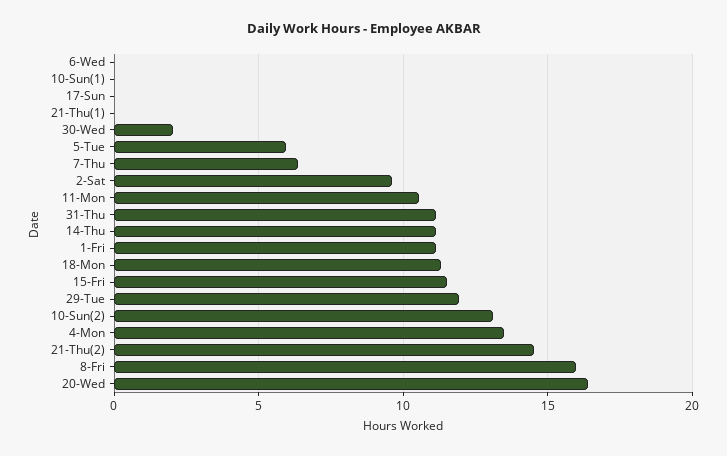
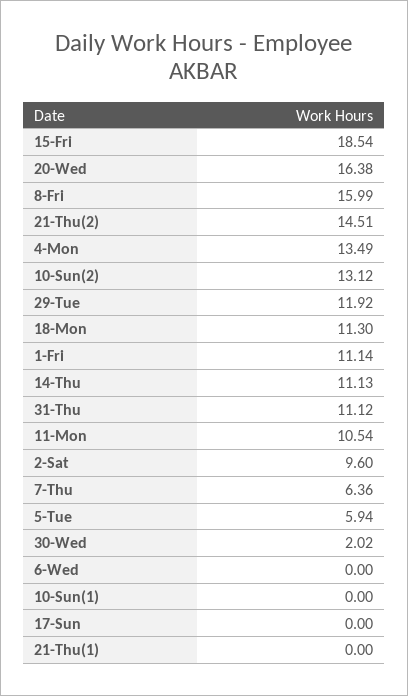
15-Fri: 11.5 -> 18.54

